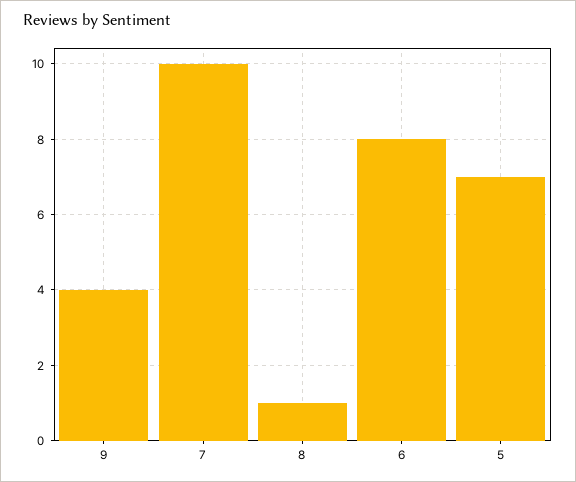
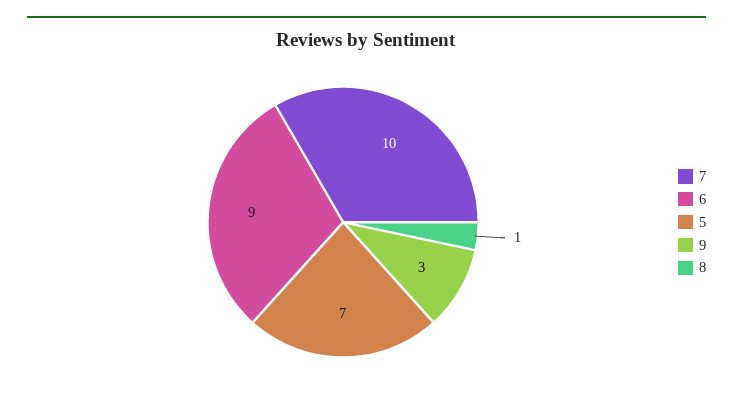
9: 4 -> 3
6: 8 -> 9

